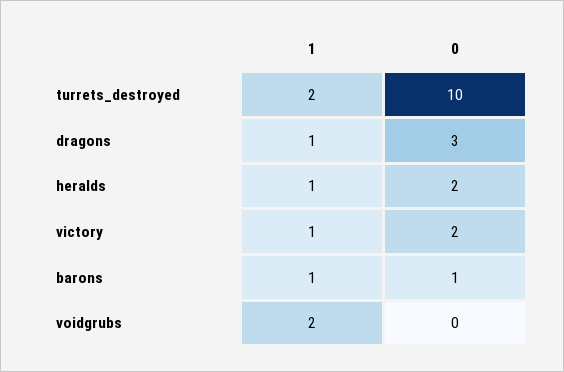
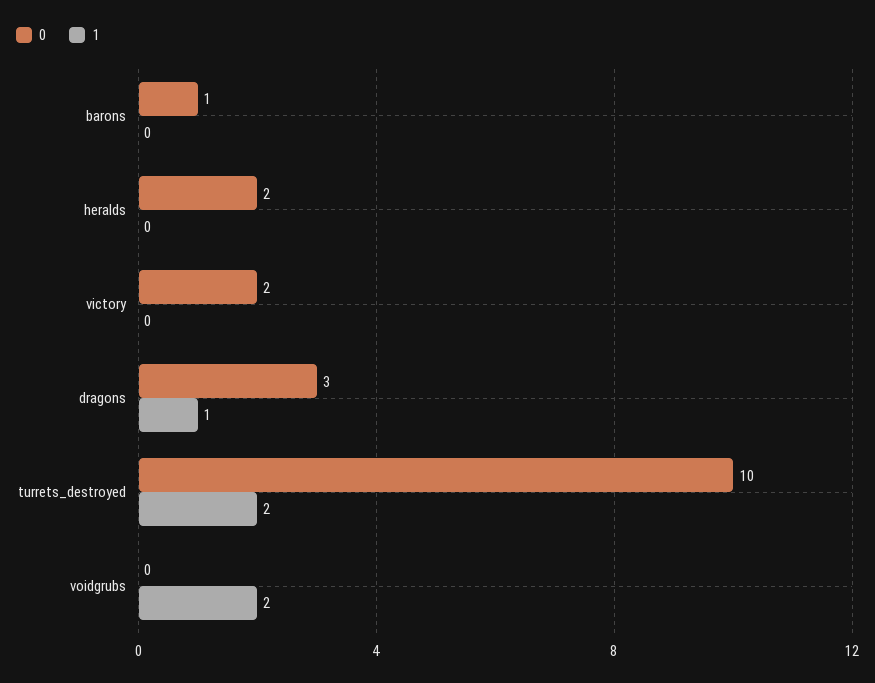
1, heralds: 1 -> 0
1, victory: 1 -> 0
1, barons: 1 -> 0

